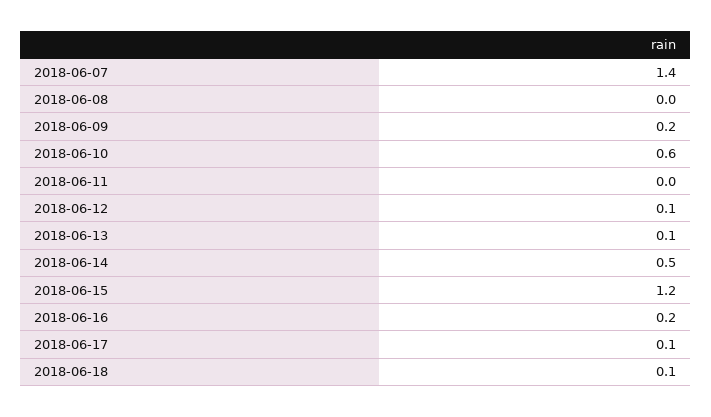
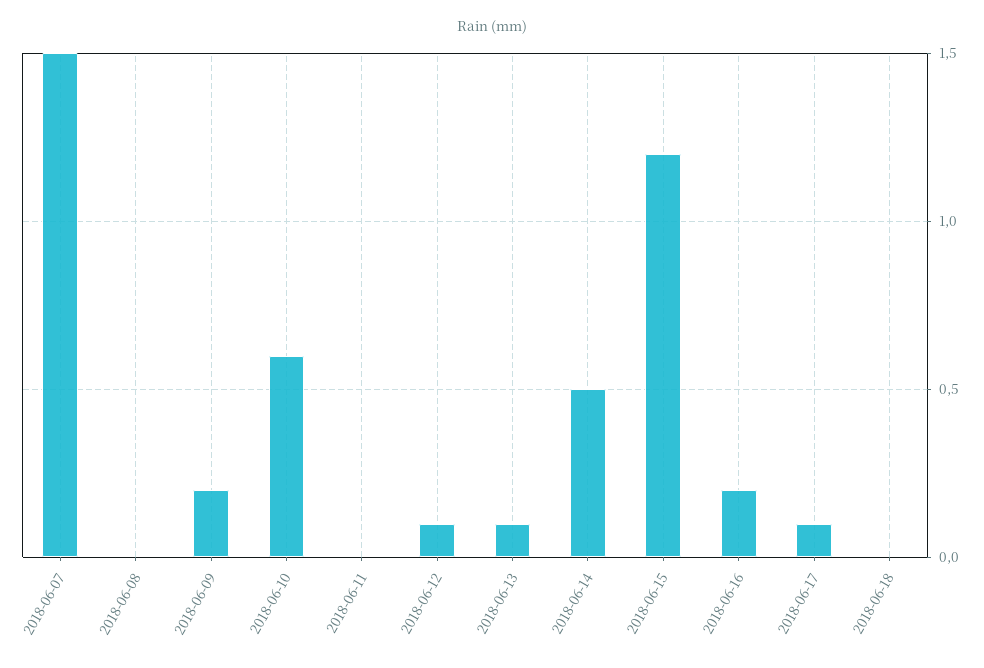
2018-06-07: 1.4 -> 1.5
2018-06-18: 0.1 -> 0

